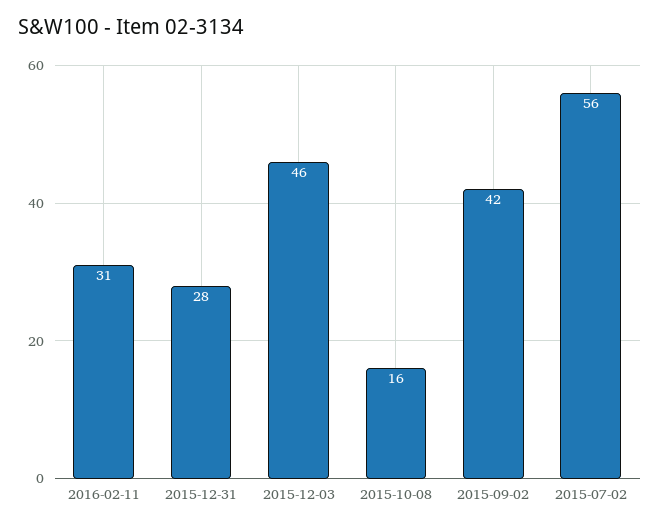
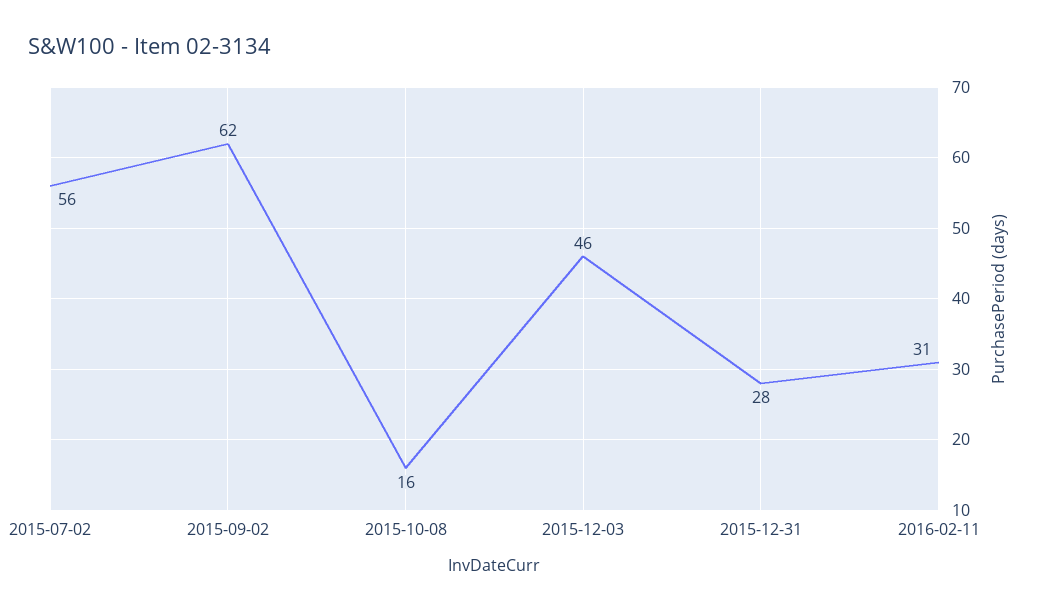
2015-09-02: 42 -> 62

